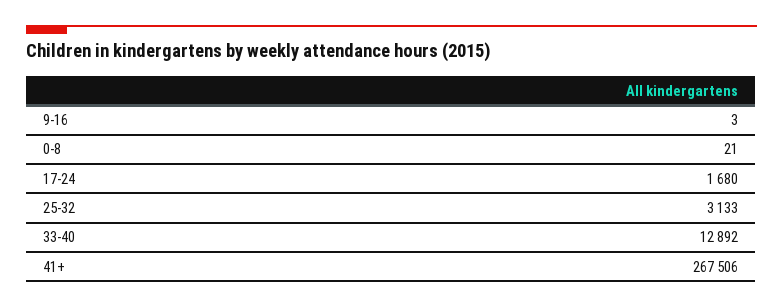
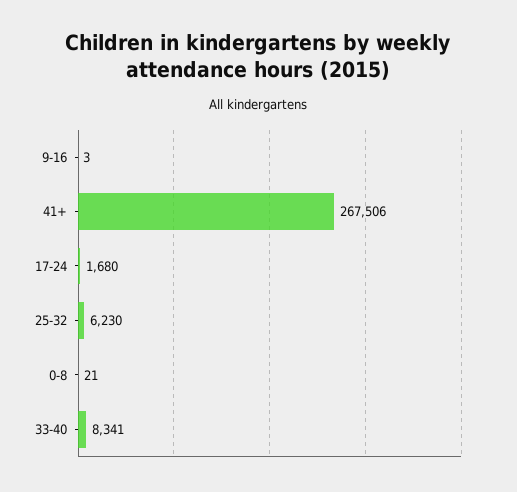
25-32: 3133 -> 6230
33-40: 12892 -> 8341

